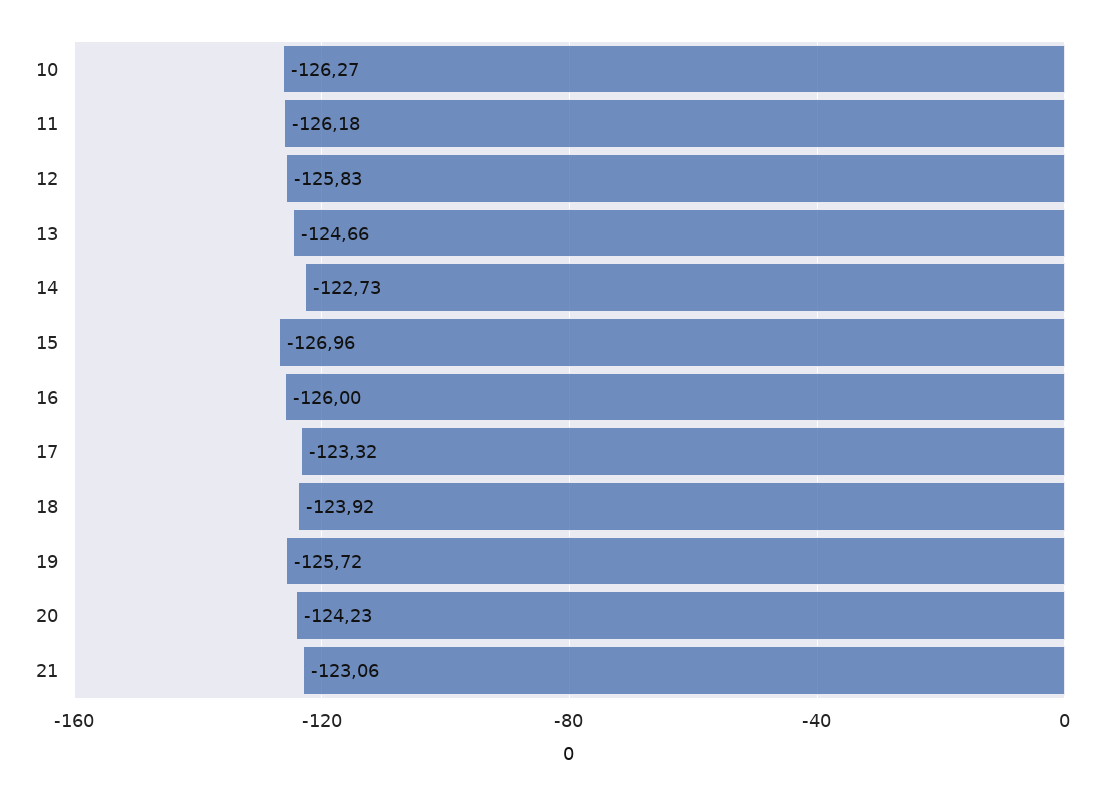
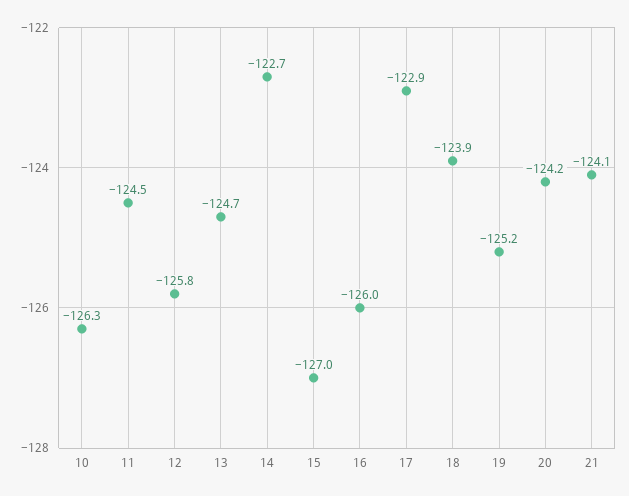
11: -126.18 -> -124.5
17: -123.32 -> -122.9
19: -125.72 -> -125.2
21: -123.06 -> -124.1

